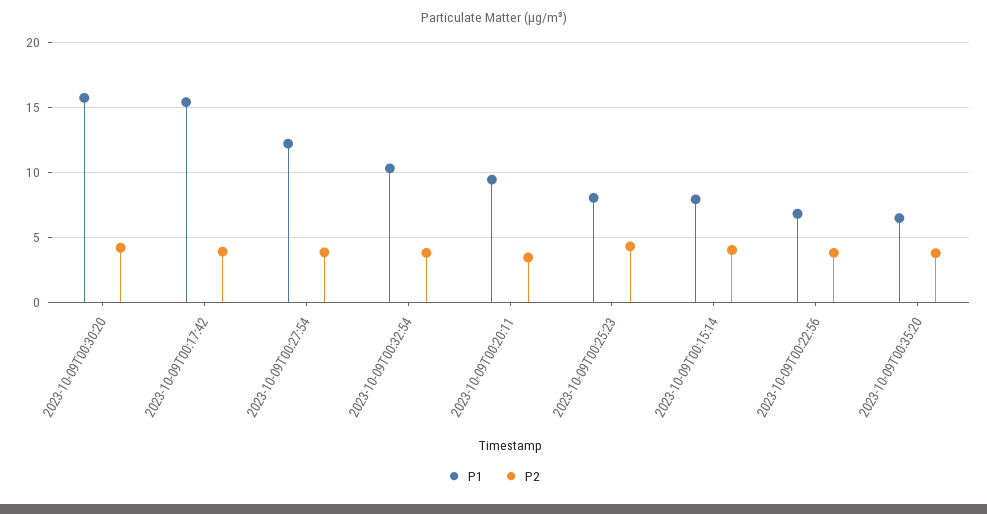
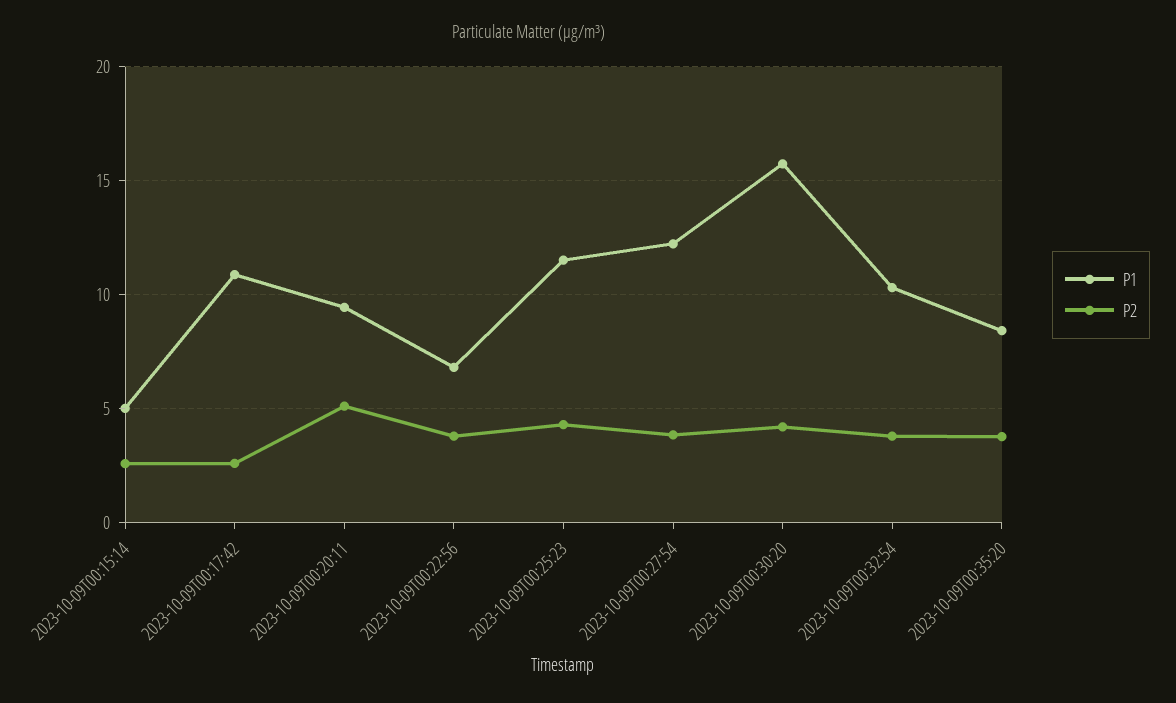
P1, 2023-10-09T00:17:42: 15.5 -> 11
P2, 2023-10-09T00:17:42: 4 -> 2.5
P2, 2023-10-09T00:20:11: 3.5 -> 5
P1, 2023-10-09T00:25:23: 8 -> 11.5
P1, 2023-10-09T00:15:14: 8 -> 5
P2, 2023-10-09T00:15:14: 4 -> 2.5
P1, 2023-10-09T00:35:20: 6.5 -> 8.5

